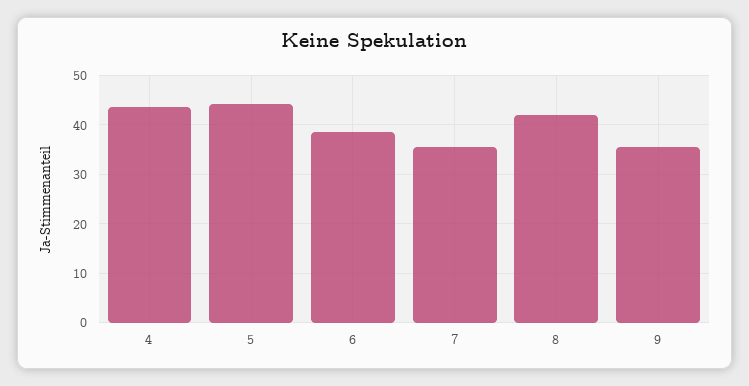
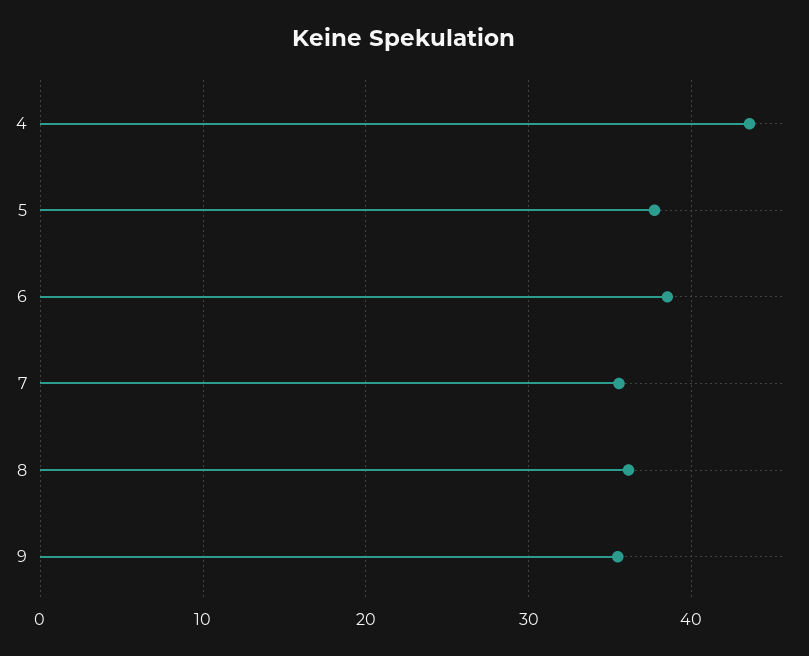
5: 44 -> 38
8: 42 -> 36

